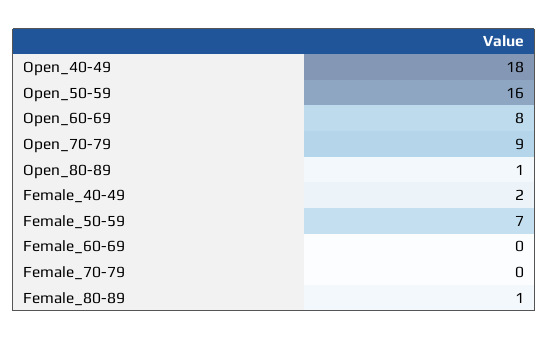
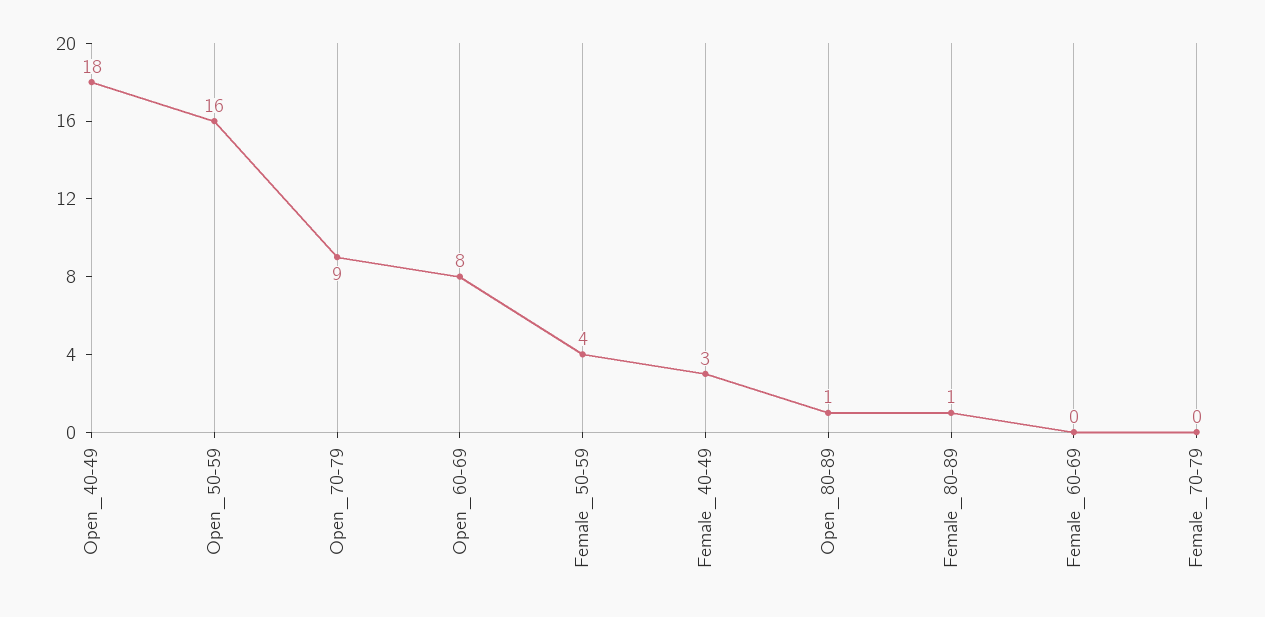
Female_40-49: 2 -> 3
Female_50-59: 7 -> 4

